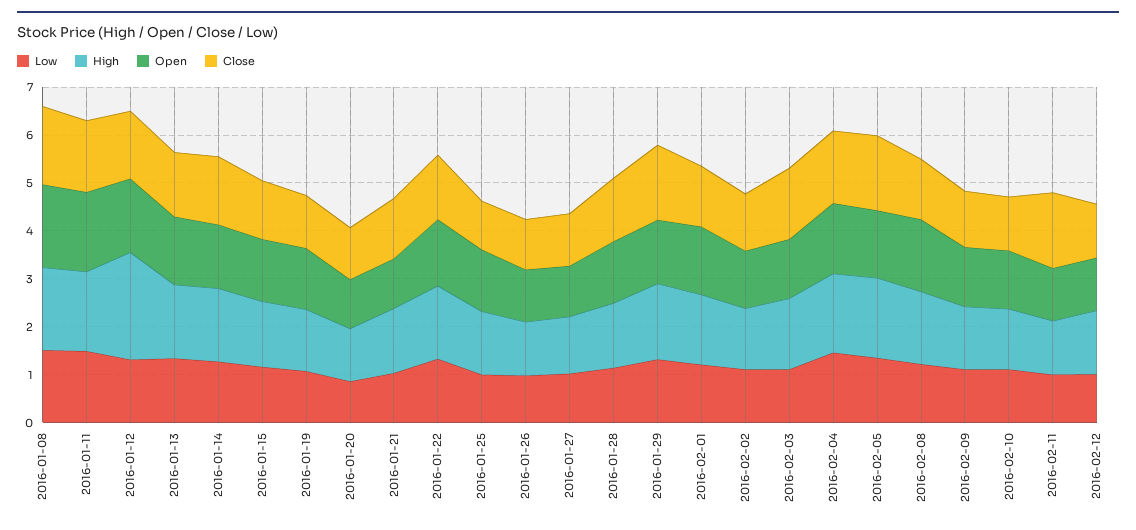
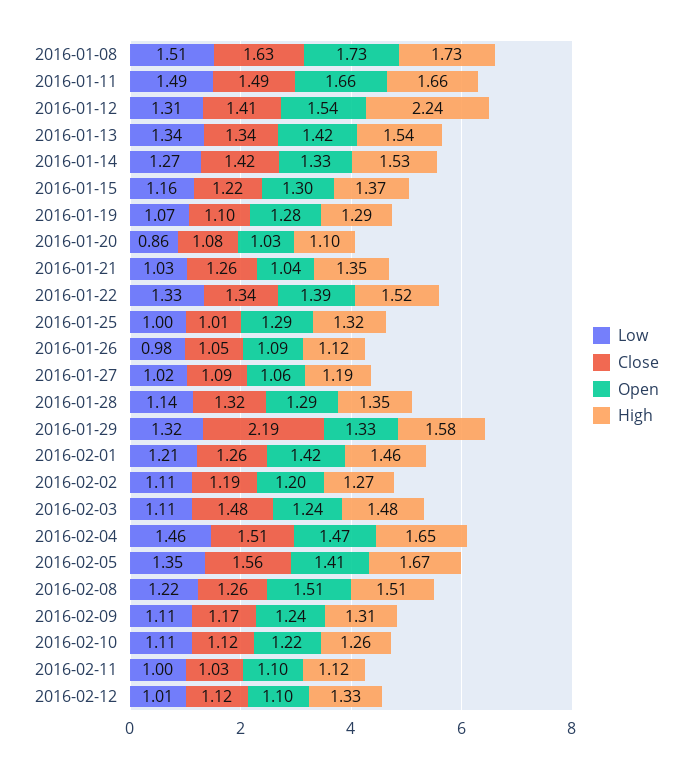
Close, 2016-01-29: 1.6 -> 2.19
Close, 2016-02-11: 1.6 -> 1.03

